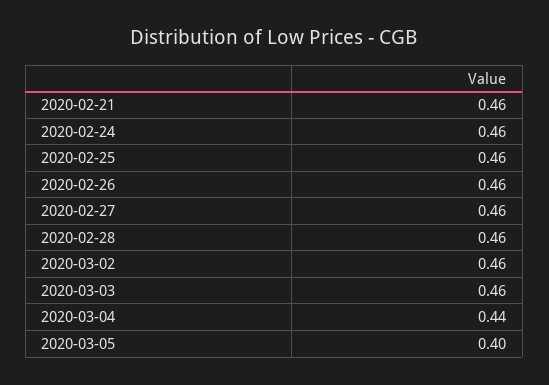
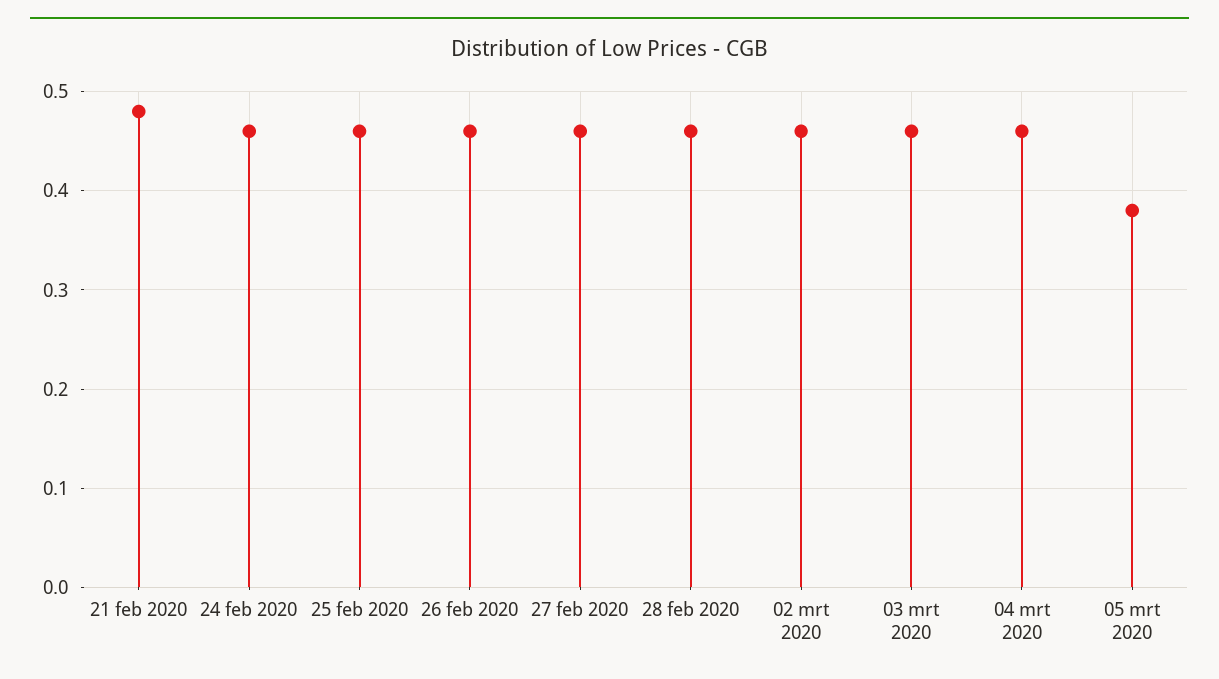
2020-02-21: 0.46 -> 0.48
2020-03-04: 0.44 -> 0.46
2020-03-05: 0.4 -> 0.38

